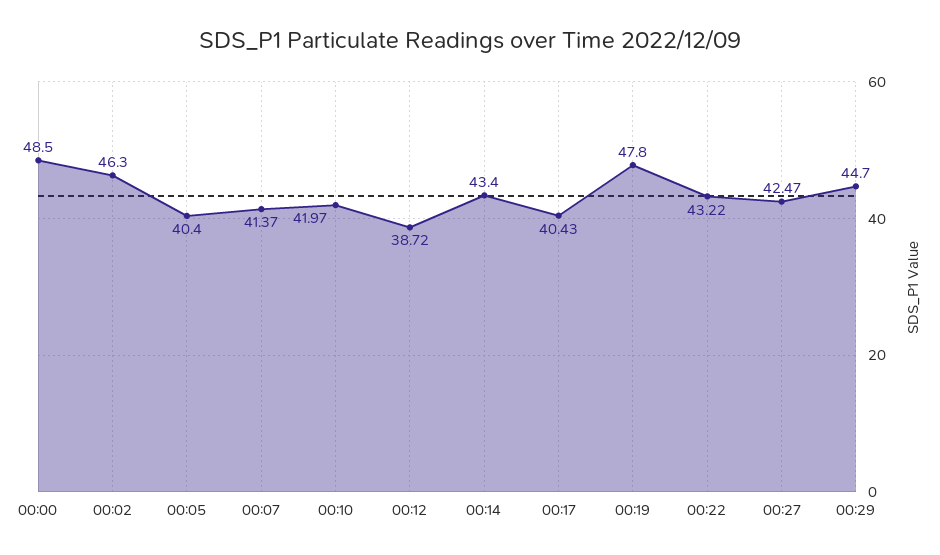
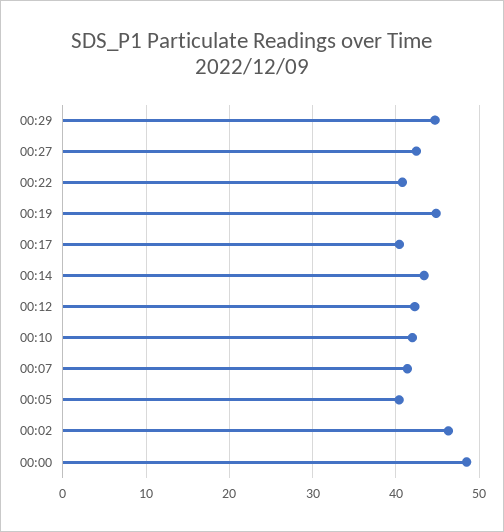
00:12: 38.72 -> 42
00:19: 47.8 -> 45
00:22: 43.22 -> 41

